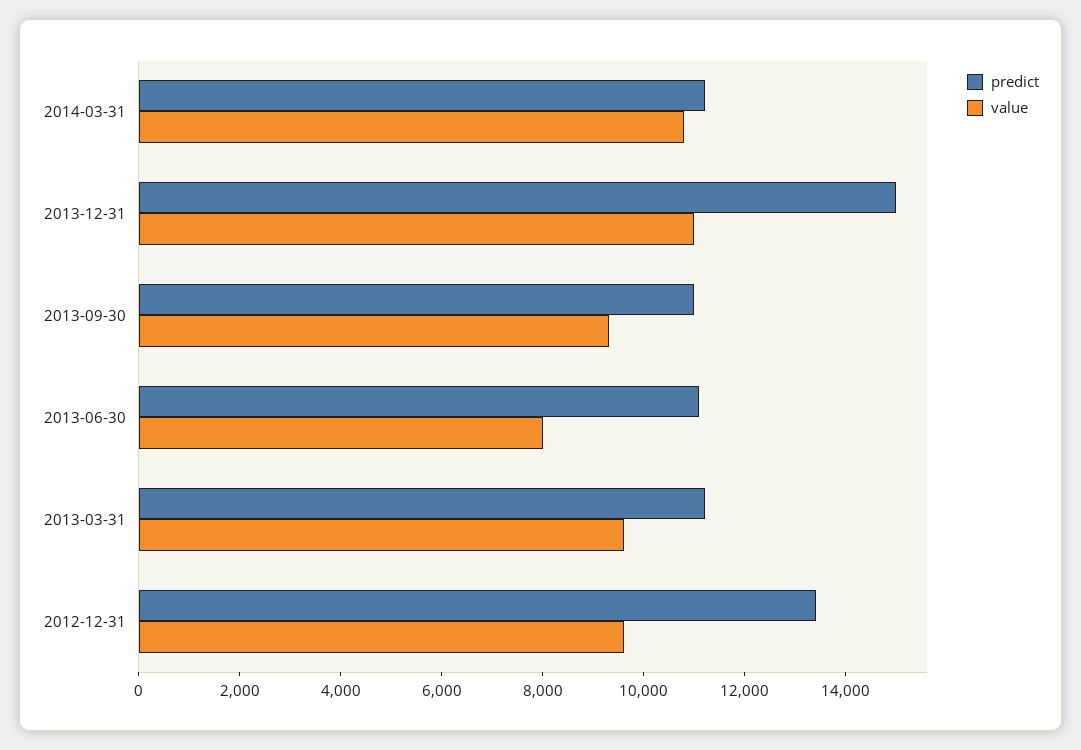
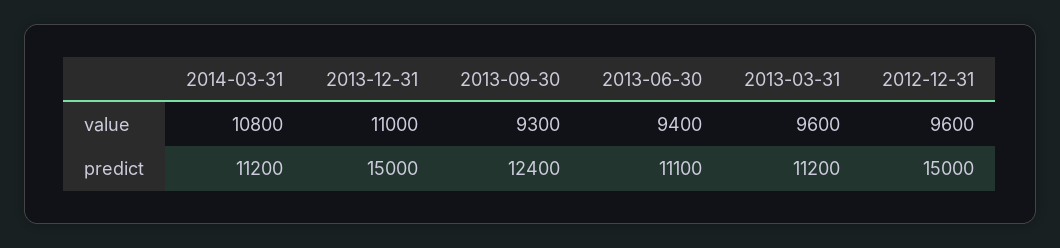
predict, 2013-09-30: 11000 -> 12400
value, 2013-06-30: 8000 -> 9400
predict, 2012-12-31: 13500 -> 15000

